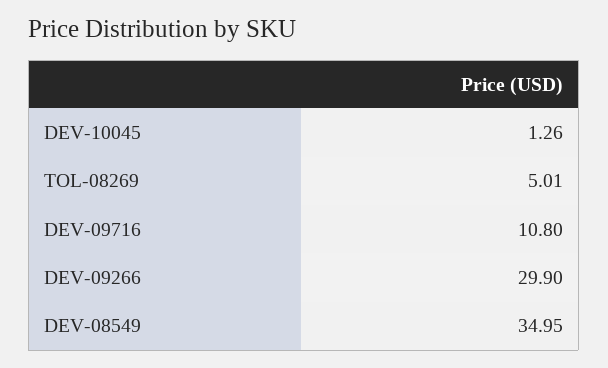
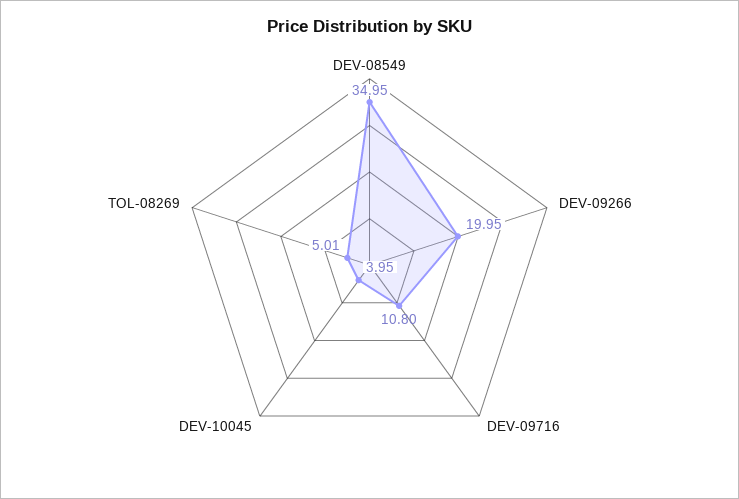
DEV-10045: 1.26 -> 3.95
DEV-09266: 29.9 -> 19.95

